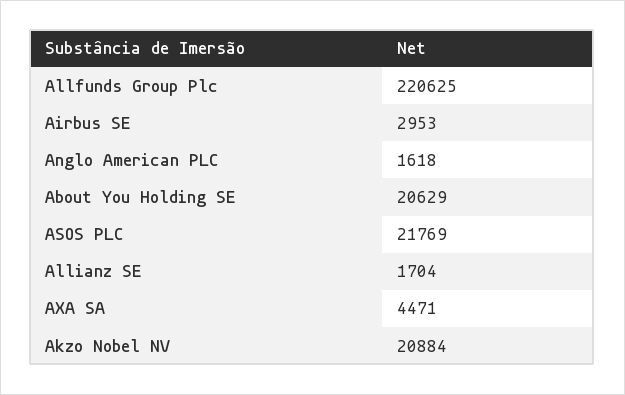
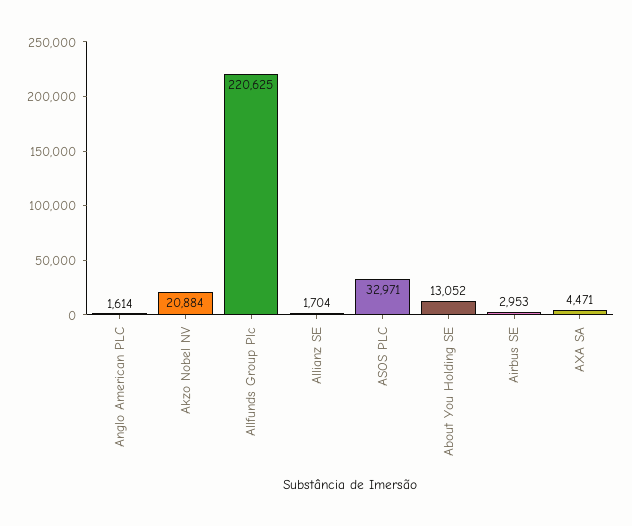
Anglo American PLC: 1618 -> 1614
About You Holding SE: 20629 -> 13052
ASOS PLC: 21769 -> 32971

